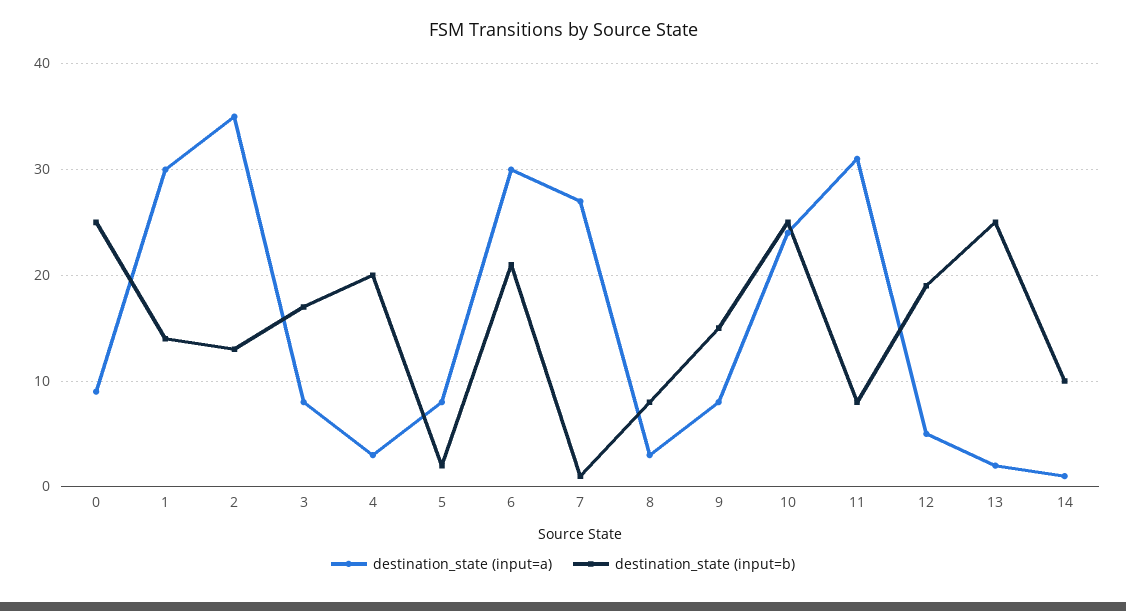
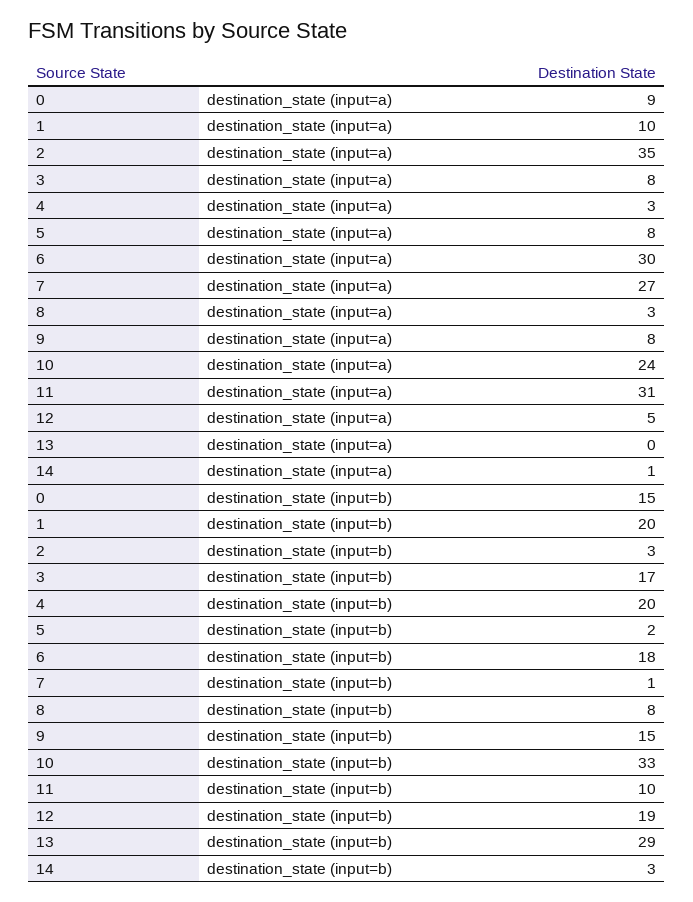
destination_state (input=b), 0: 25 -> 15
destination_state (input=a), 1: 30 -> 10
destination_state (input=b), 1: 14 -> 20
destination_state (input=b), 2: 13 -> 3
destination_state (input=b), 6: 21 -> 18
destination_state (input=b), 10: 25 -> 33
destination_state (input=b), 11: 8 -> 10
destination_state (input=a), 13: 2 -> 0
destination_state (input=b), 13: 25 -> 29
destination_state (input=b), 14: 10 -> 3

